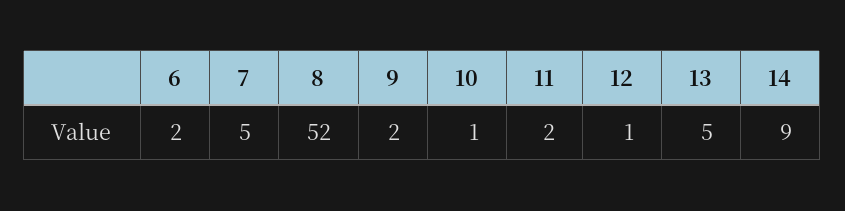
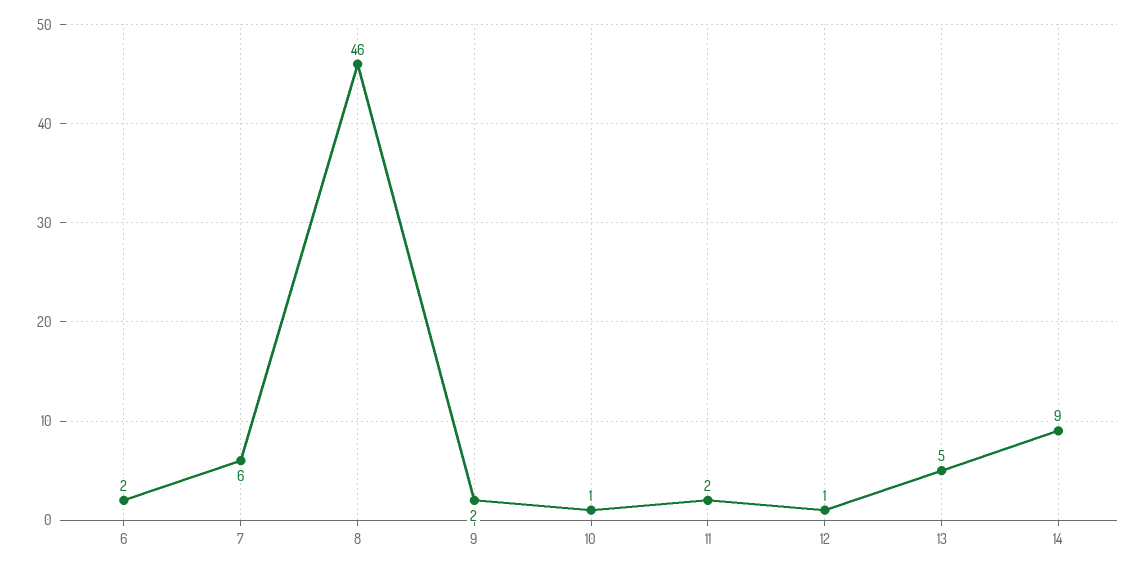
7: 5 -> 6
8: 52 -> 46

